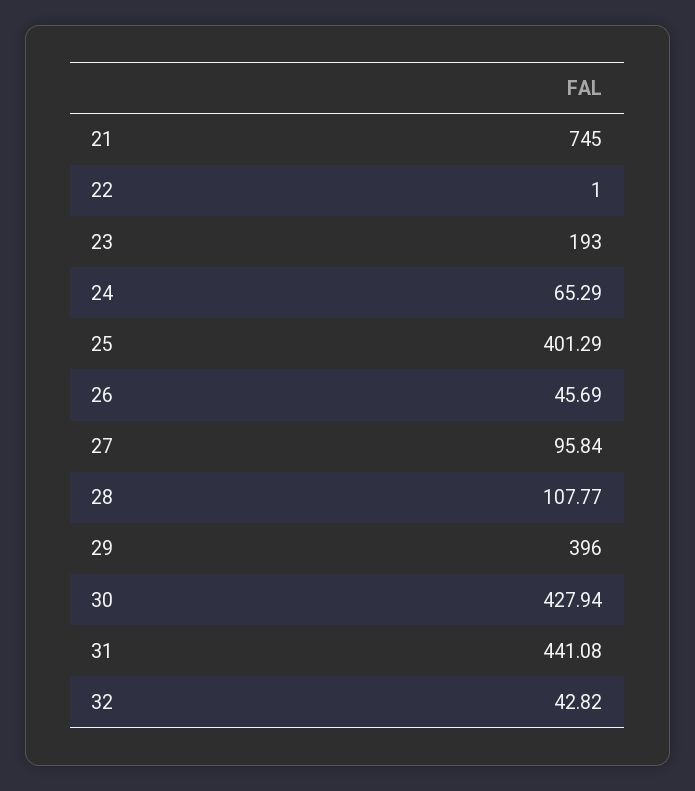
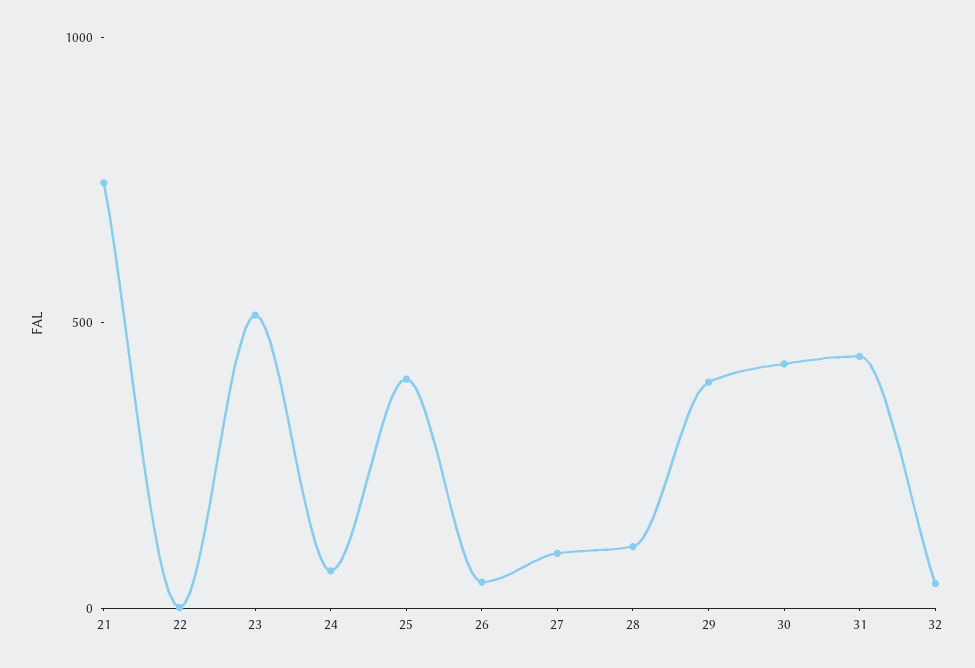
23: 193 -> 500

